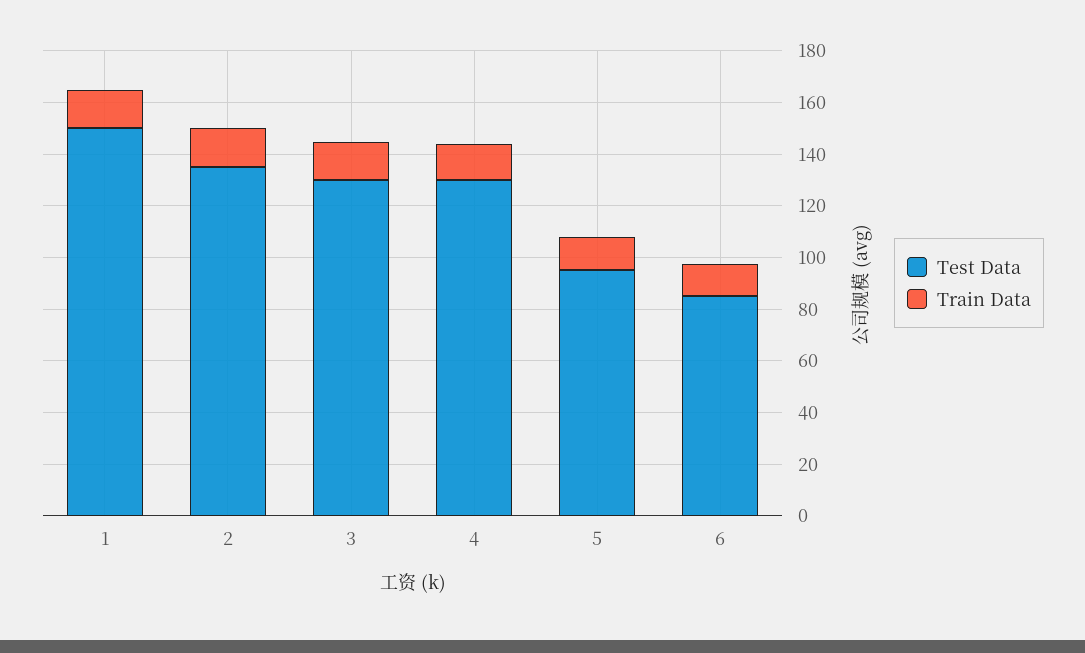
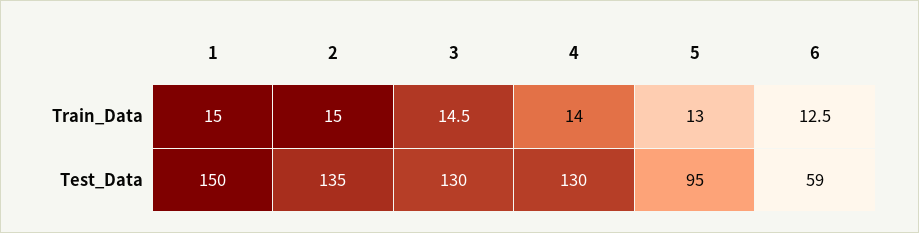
Test Data, 6: 85 -> 59

